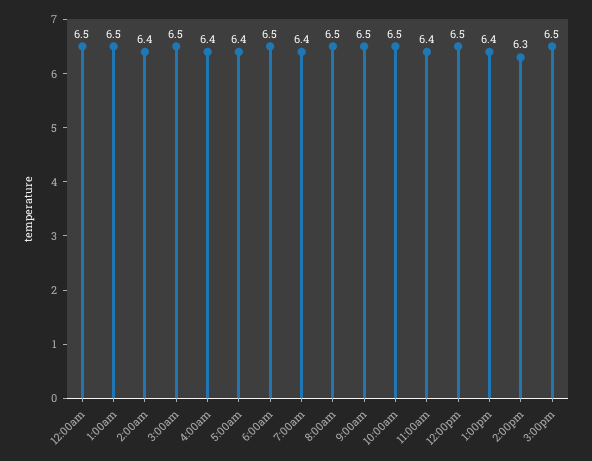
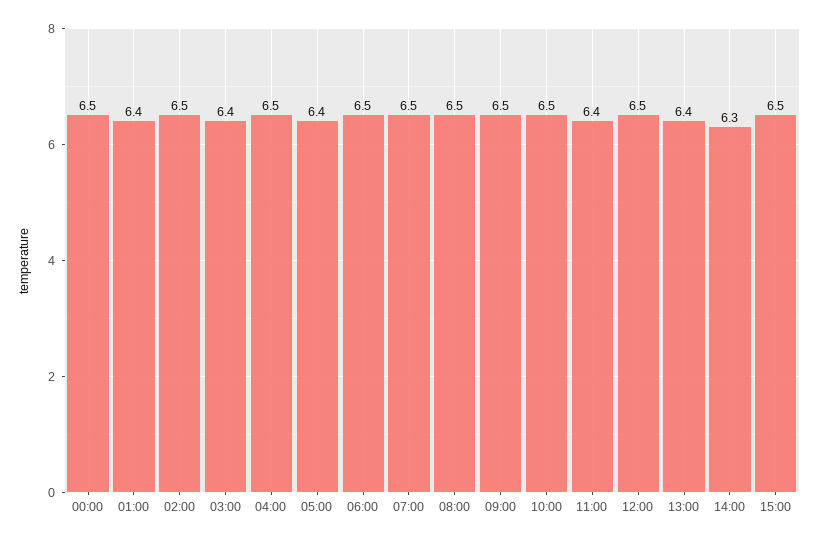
1:00am: 6.5 -> 6.4
2:00am: 6.4 -> 6.5
3:00am: 6.5 -> 6.4
4:00am: 6.4 -> 6.5
7:00am: 6.4 -> 6.5

